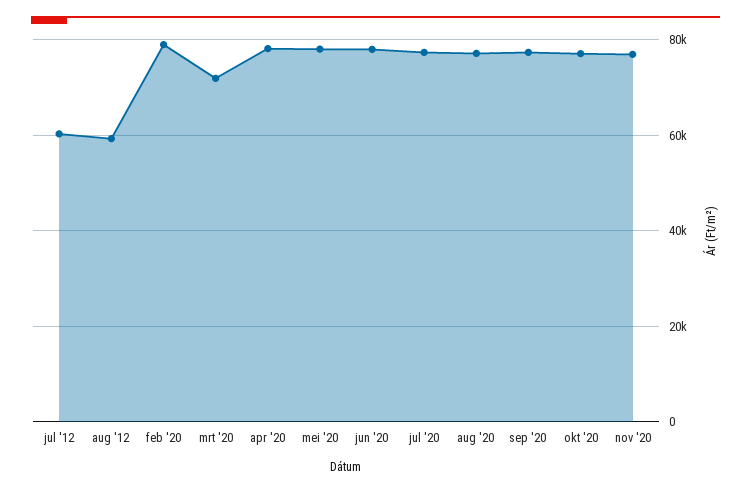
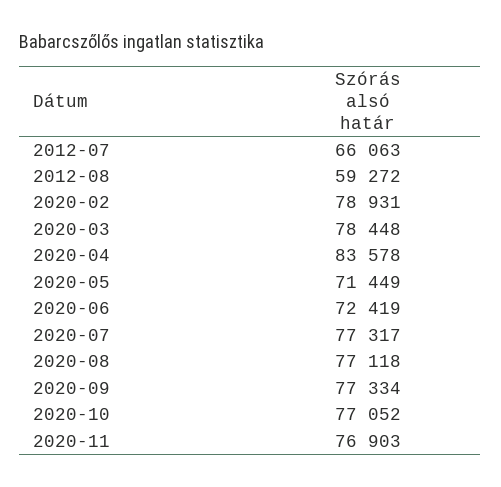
jul '12: 60000 -> 66063
mrt '20: 72000 -> 78448
apr '20: 78000 -> 83578
mei '20: 78000 -> 71449
jun '20: 78000 -> 72419

